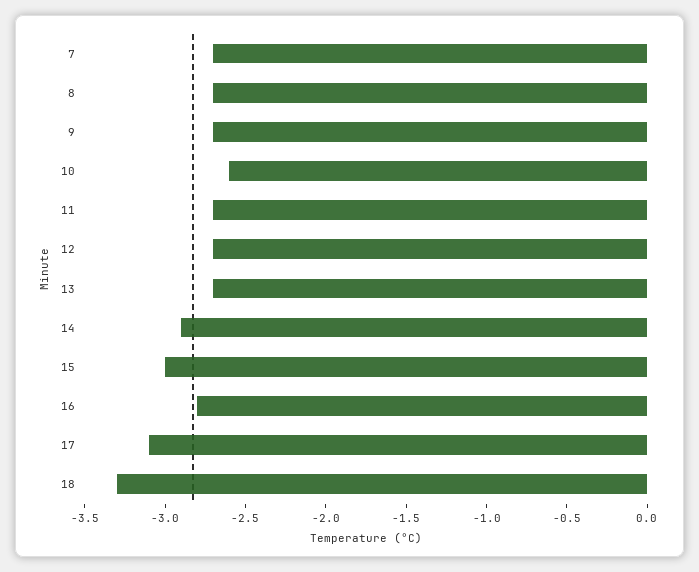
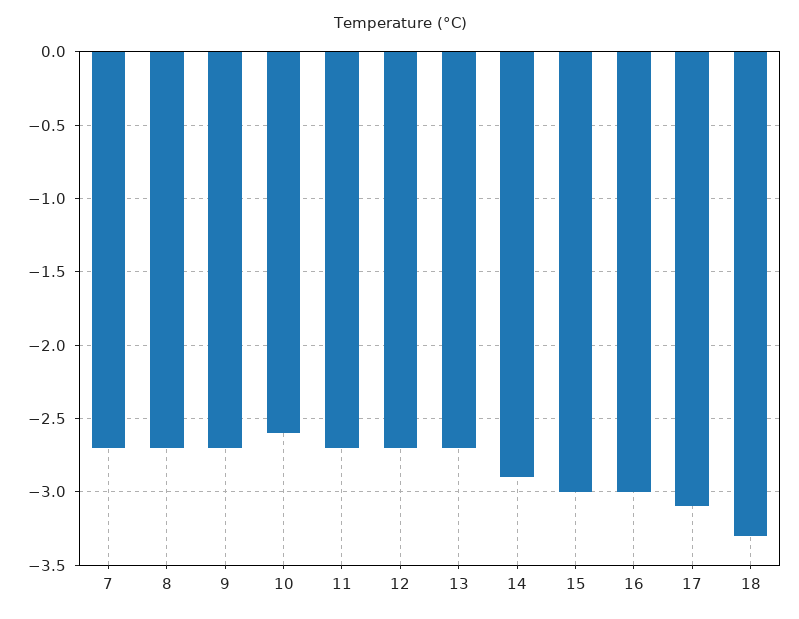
16: -2.8 -> -3

